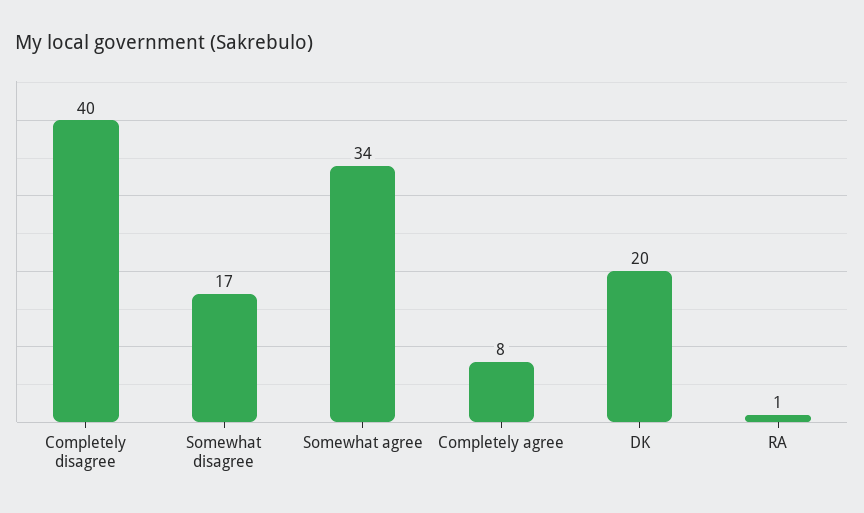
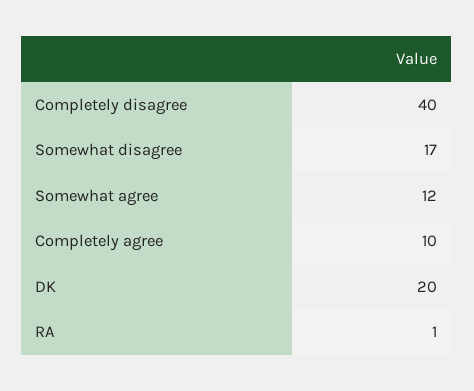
Somewhat agree: 34 -> 12
Completely agree: 8 -> 10

